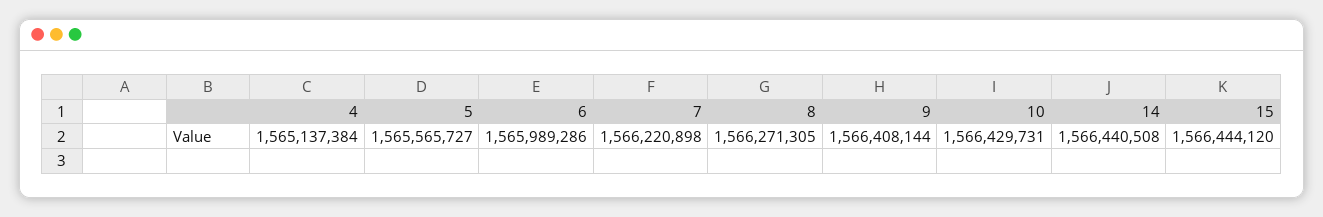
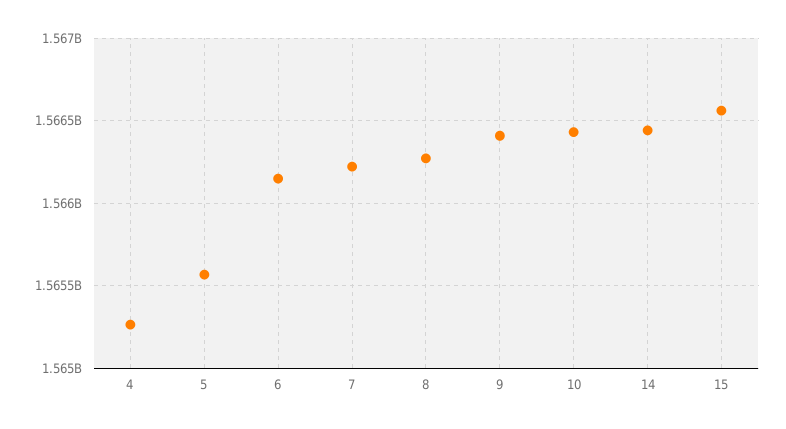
4: 1565137384 -> 1565250000
6: 1565989286 -> 1566150000
15: 1566444120 -> 1566550000

